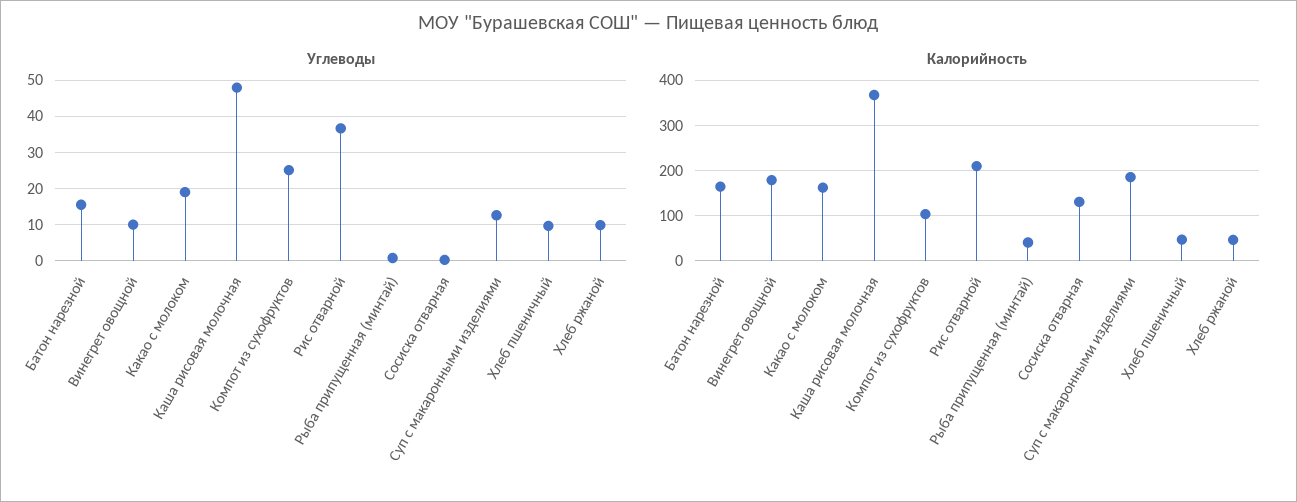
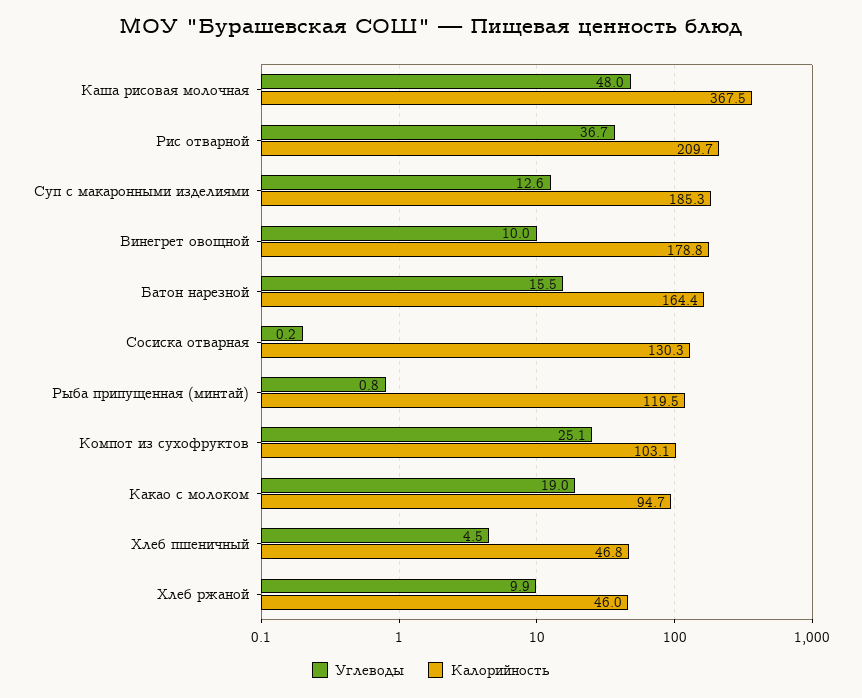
Углеводы, Хлеб пшеничный: 10 -> 4.5
Калорийность, Какао с молоком: 160 -> 94.7
Калорийность, Рыба припущенная (минтай): 40 -> 119.5

